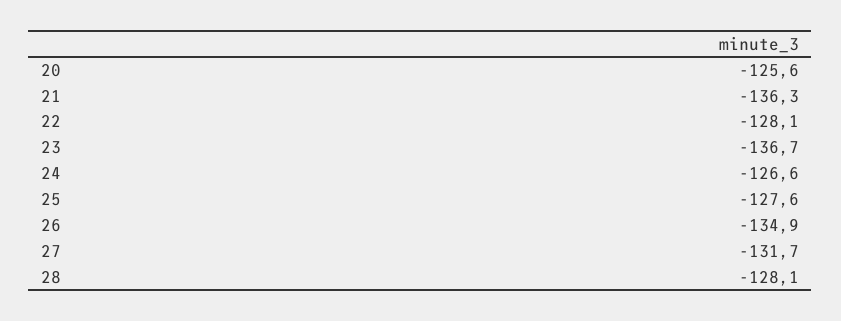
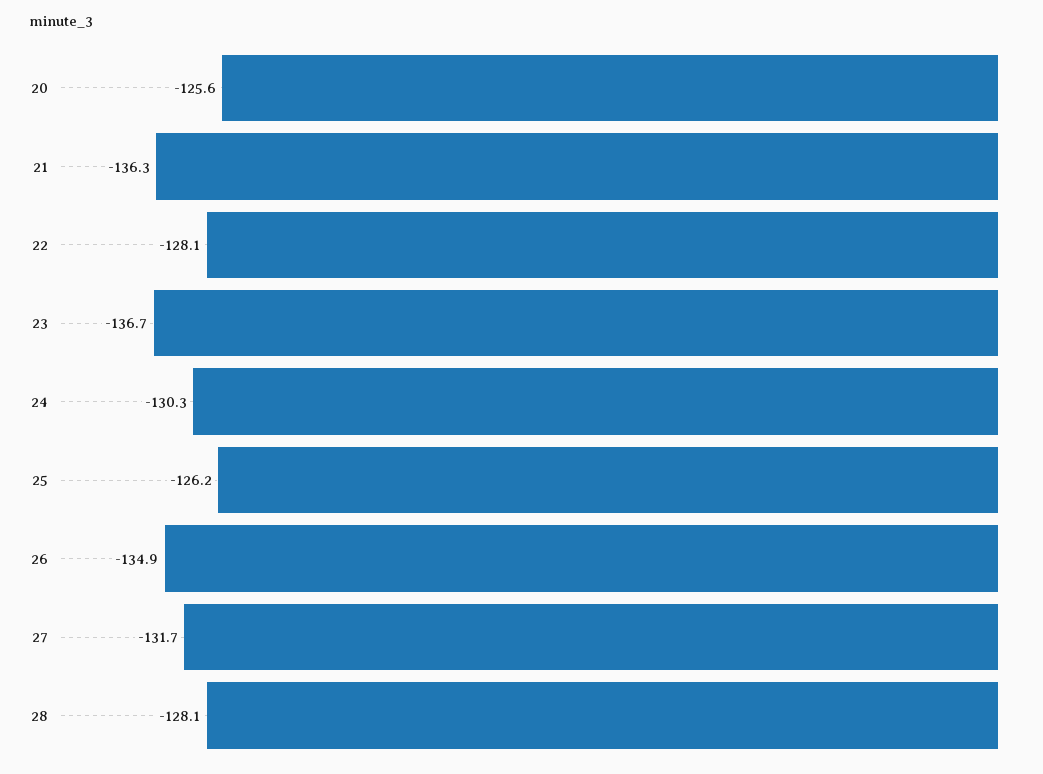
24: -126.6 -> -130.3
25: -127.6 -> -126.2

